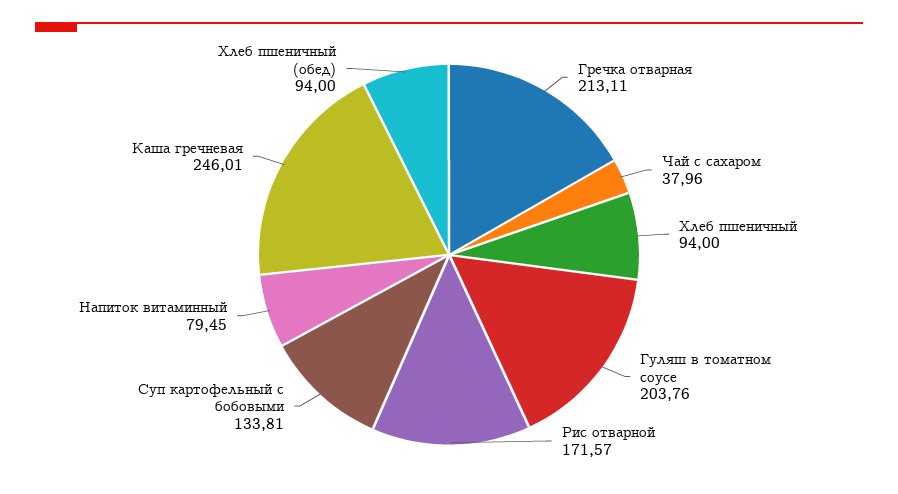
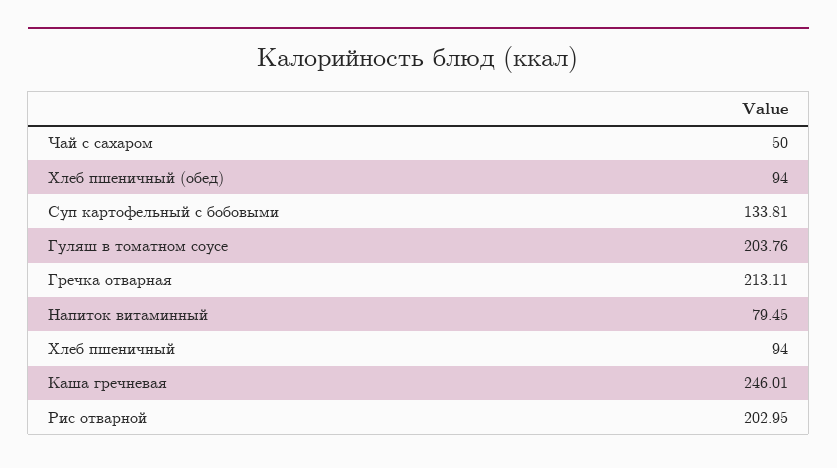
Чай с сахаром: 37.96 -> 50
Рис отварной: 171.57 -> 202.95

